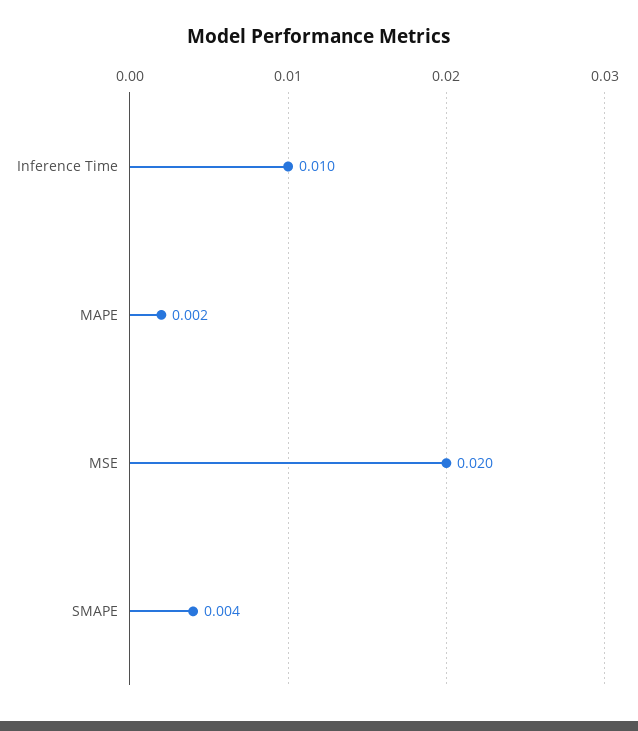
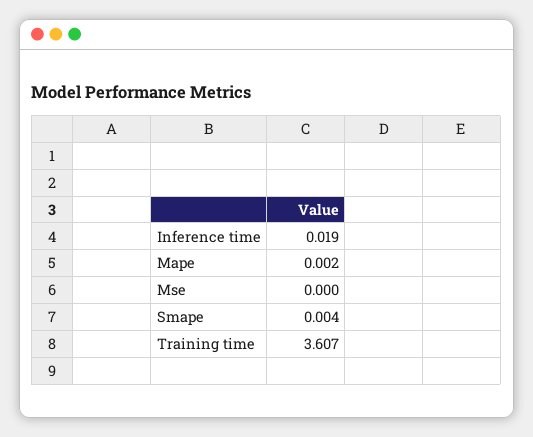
Inference Time: 0.01 -> 0.019
MSE: 0.02 -> 0
Training time: none -> 3.607

